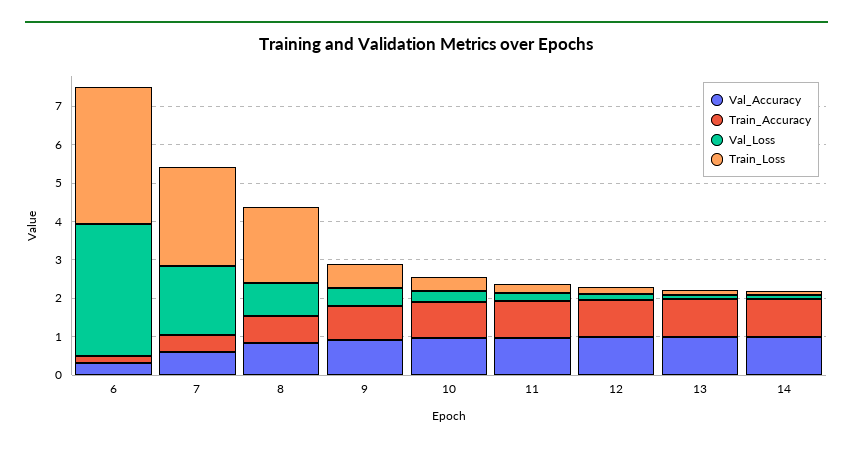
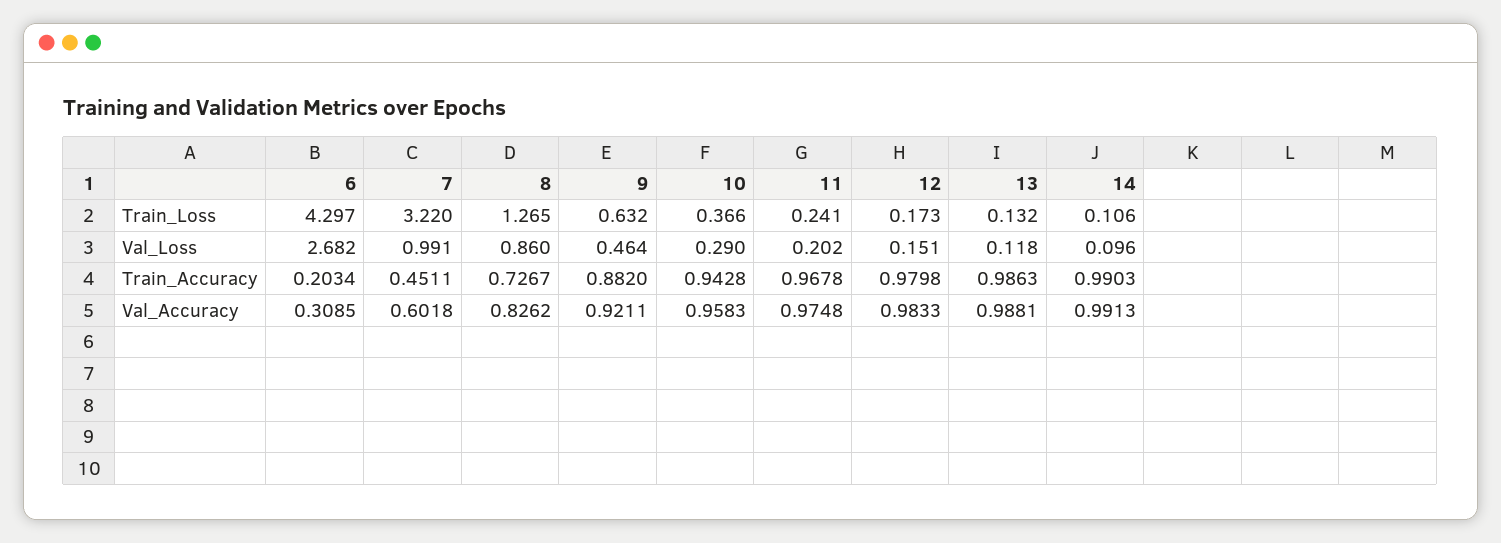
Val_Loss, 6: 3.5 -> 2.682
Train_Loss, 6: 3.5 -> 4.297
Val_Loss, 7: 1.75 -> 0.991
Train_Loss, 7: 2.5 -> 3.22
Train_Loss, 8: 2 -> 1.265

